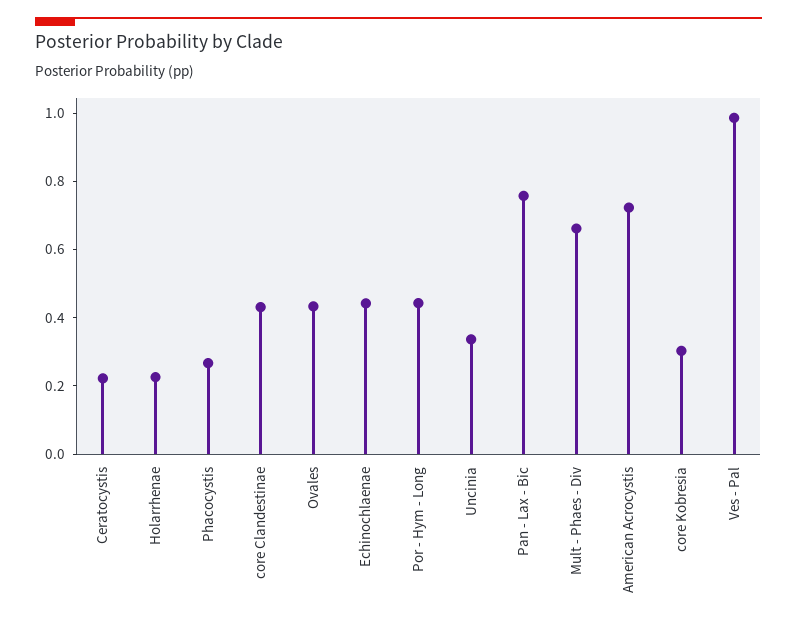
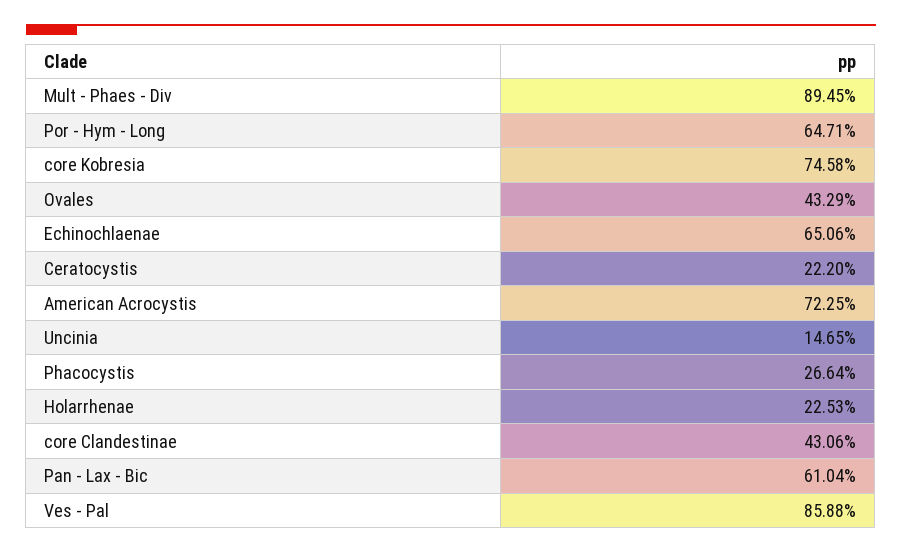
Echinochlaenae: 0.45 -> 0.6506
Por - Hym - Long: 0.45 -> 0.6471
Uncinia: 0.35 -> 0.1465
Pan - Lax - Bic: 0.75 -> 0.6104
Mult - Phaes - Div: 0.65 -> 0.8945
core Kobresia: 0.3 -> 0.7458
Ves - Pal: 1 -> 0.8588

